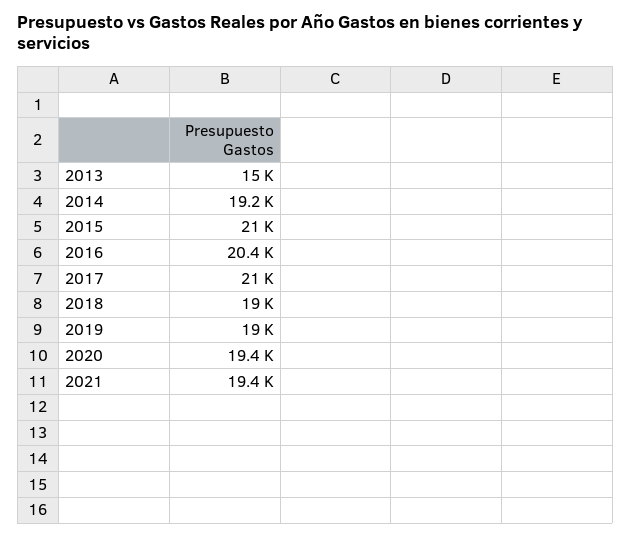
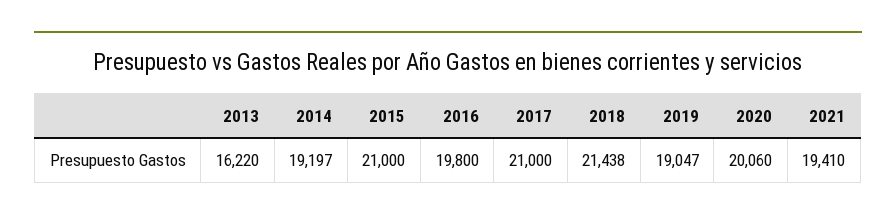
2013: 15000 -> 16220
2016: 20400 -> 19800
2018: 19000 -> 21438
2020: 19400 -> 20060

